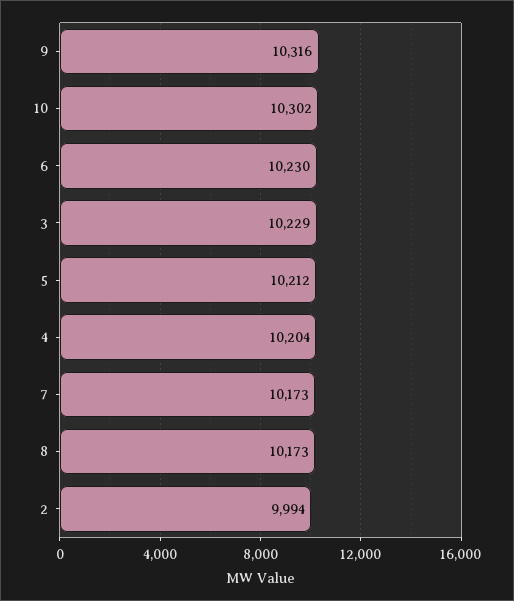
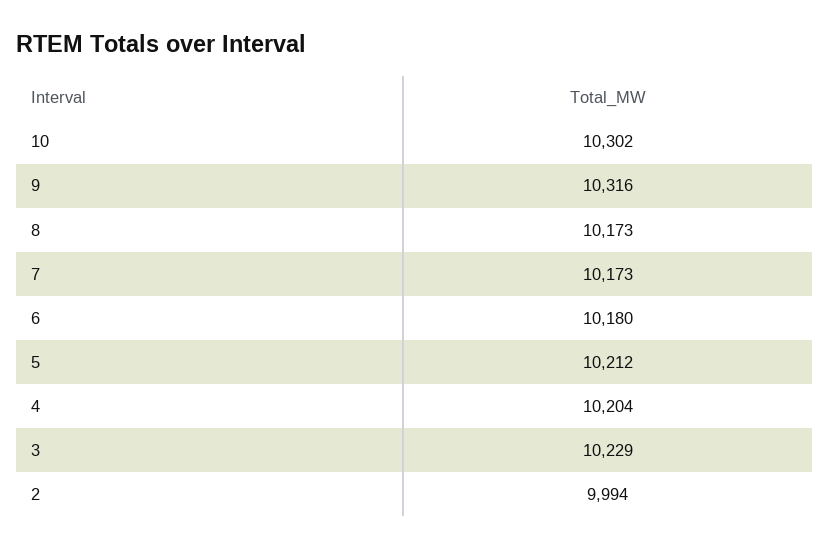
6: 10230 -> 10180

